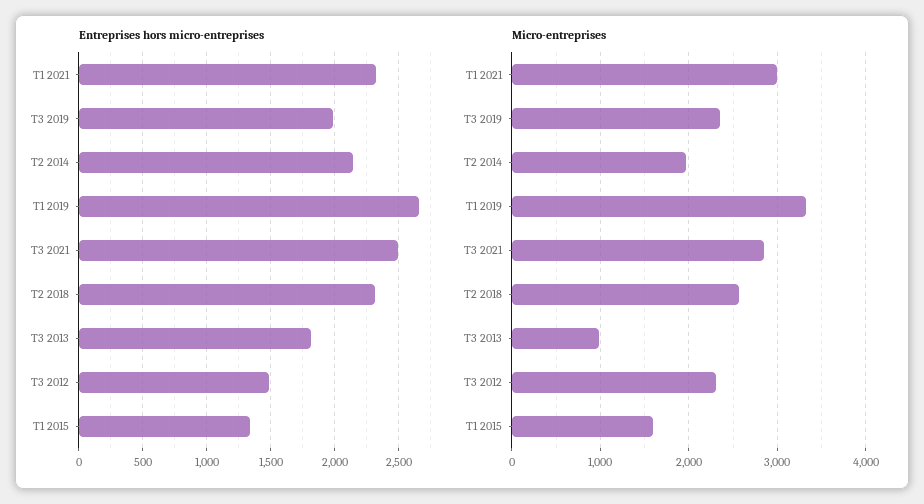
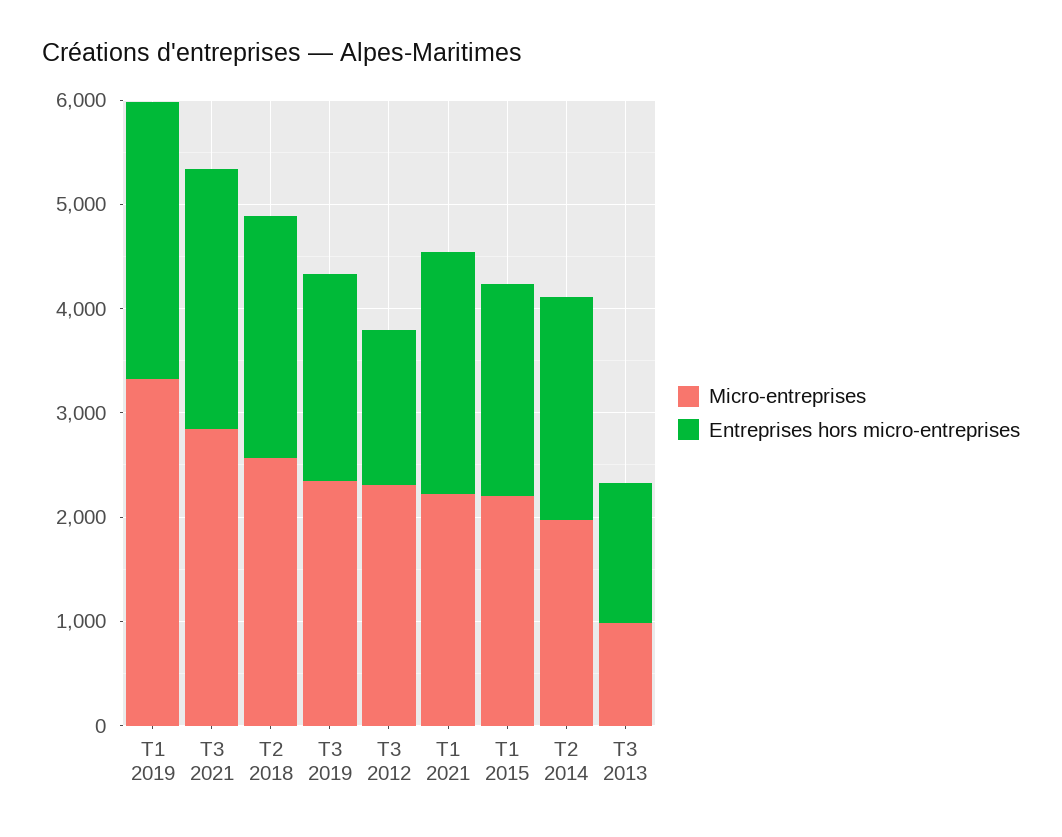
Entreprises hors micro-entreprises, T3 2013: 1800 -> 1400
Entreprises hors micro-entreprises, T1 2015: 1350 -> 2000
Micro-entreprises, T1 2021: 3000 -> 2200
Micro-entreprises, T1 2015: 1600 -> 2200

